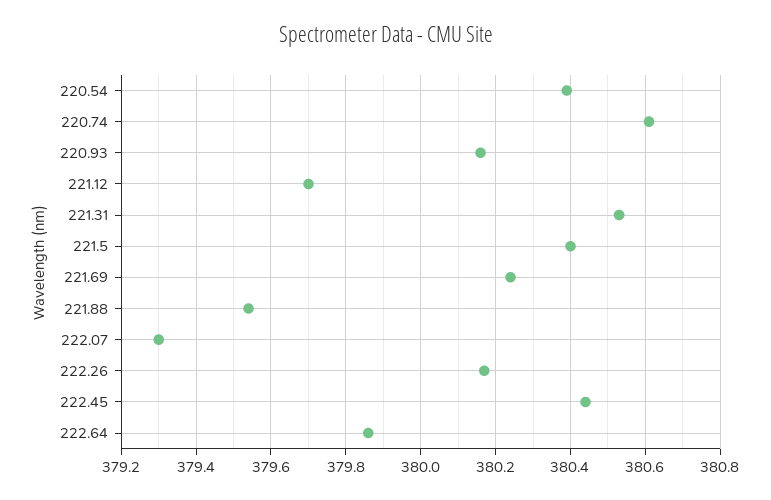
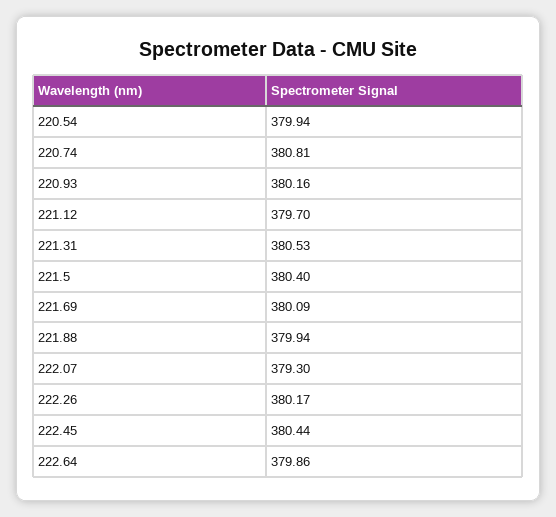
220.54: 380.4 -> 379.94
220.74: 380.6 -> 380.81
221.69: 380.25 -> 380.09
221.88: 379.55 -> 379.94

